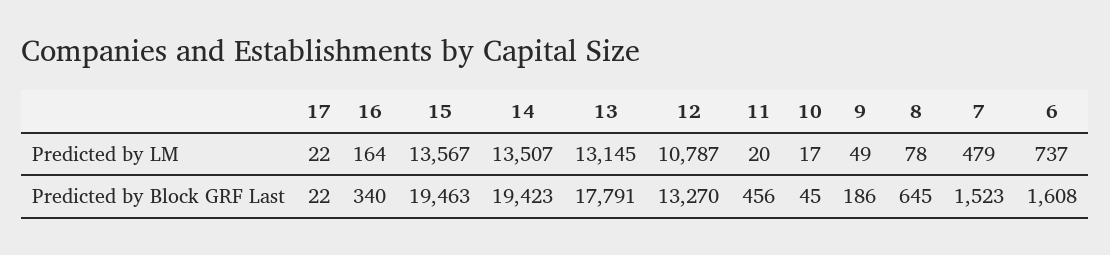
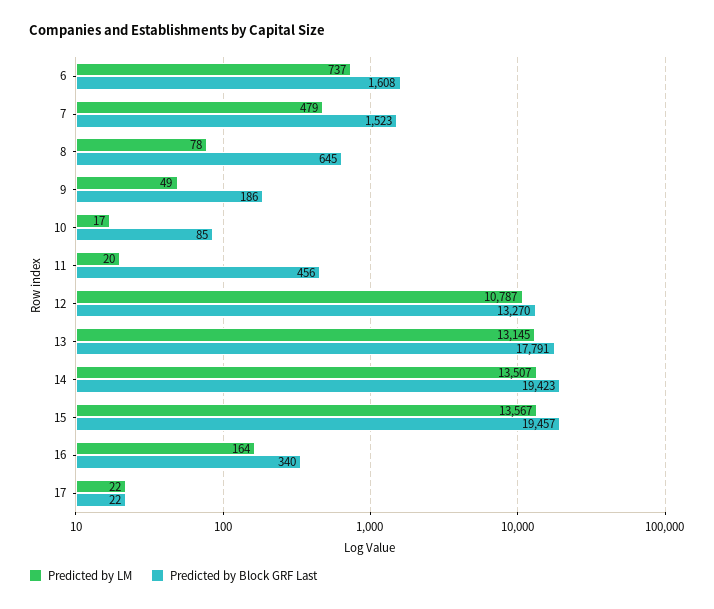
Predicted by Block GRF Last, 15: 19463 -> 19457
Predicted by Block GRF Last, 10: 45 -> 85

